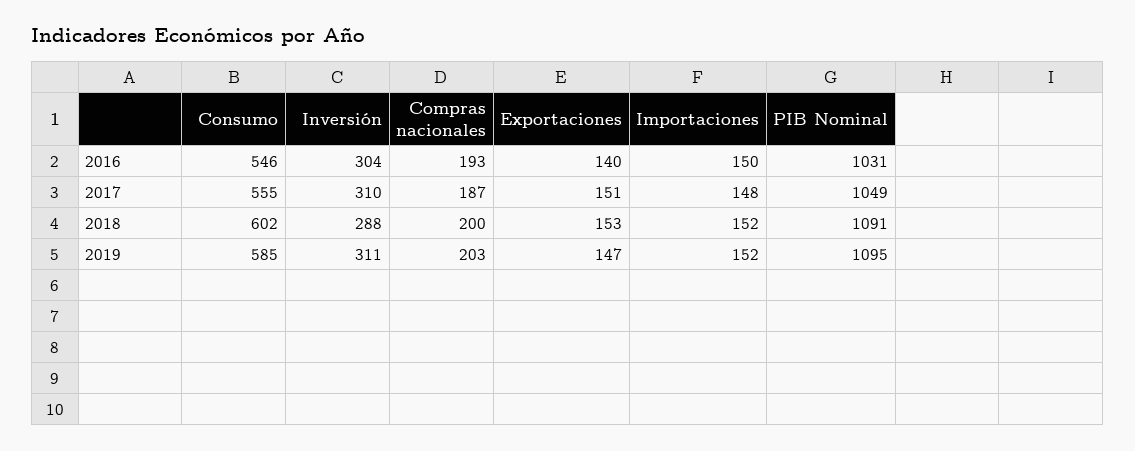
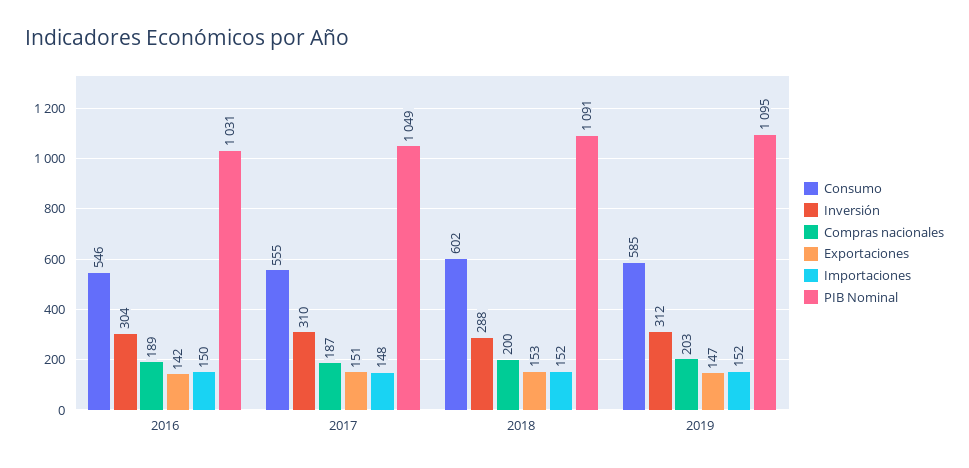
Compras nacionales, 2016: 193 -> 189
Exportaciones, 2016: 140 -> 142
Inversión, 2019: 311 -> 312

